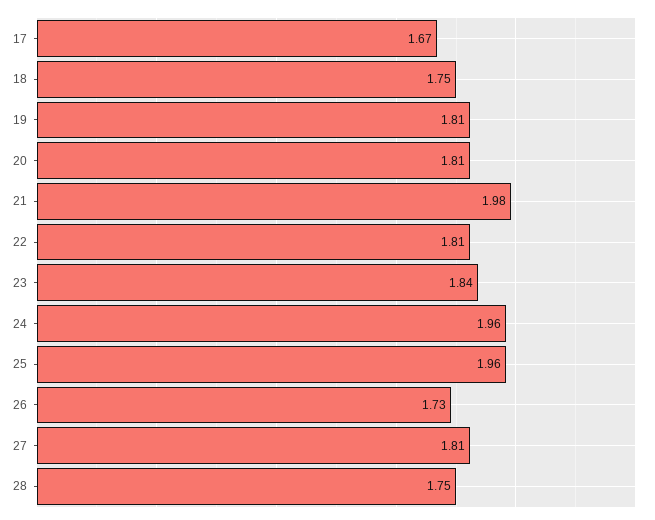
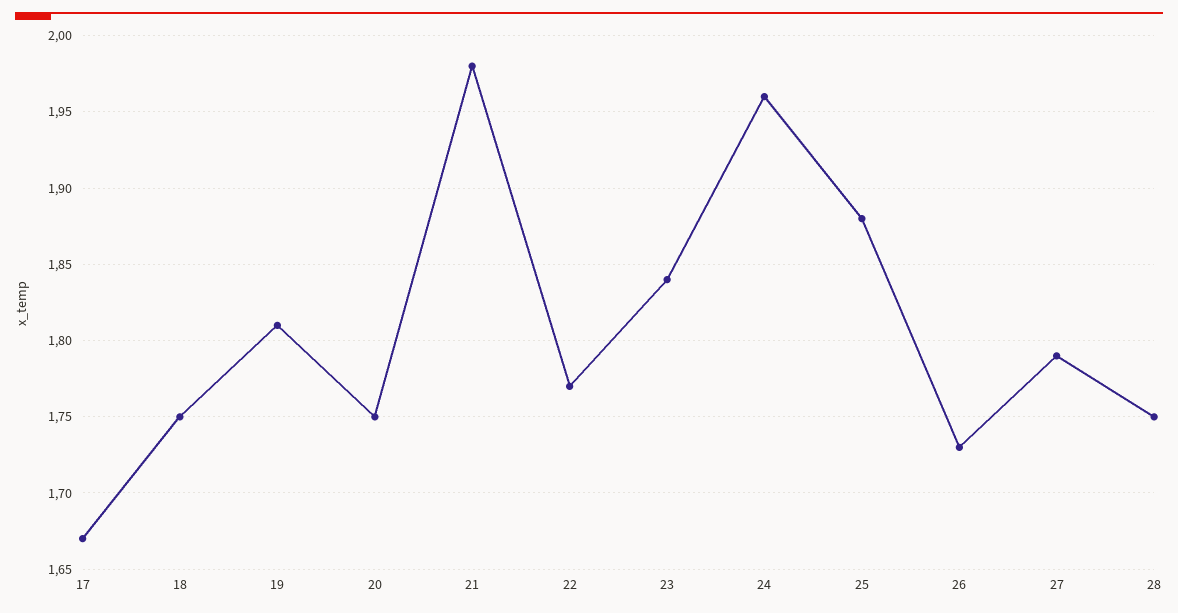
20: 1.81 -> 1.75
22: 1.81 -> 1.77
25: 1.96 -> 1.88
27: 1.81 -> 1.79

